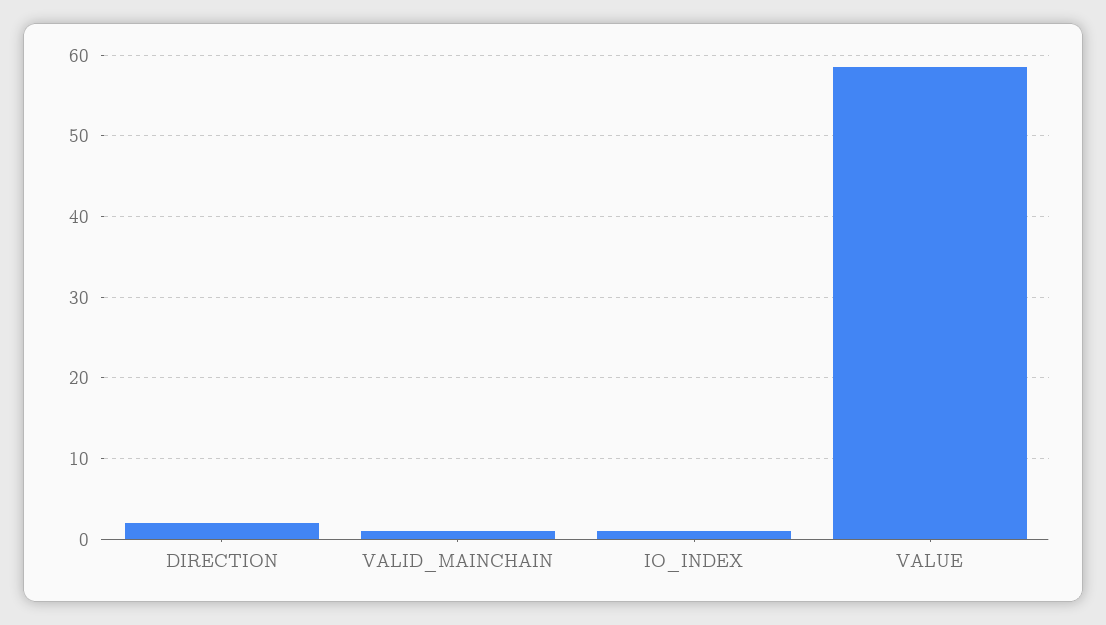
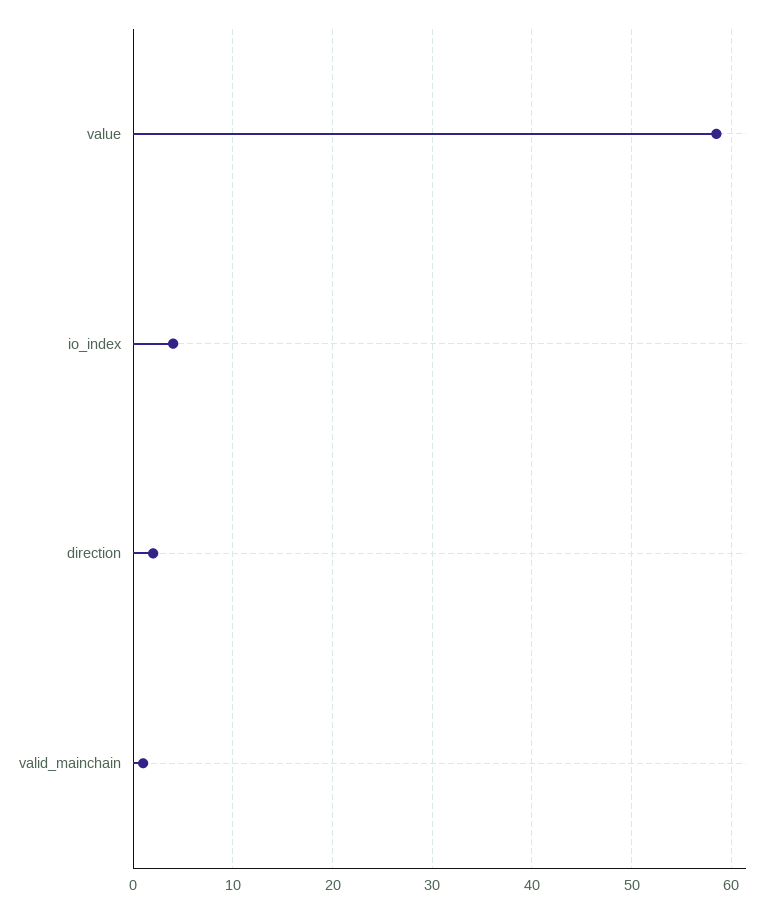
IO_INDEX: 1 -> 4

